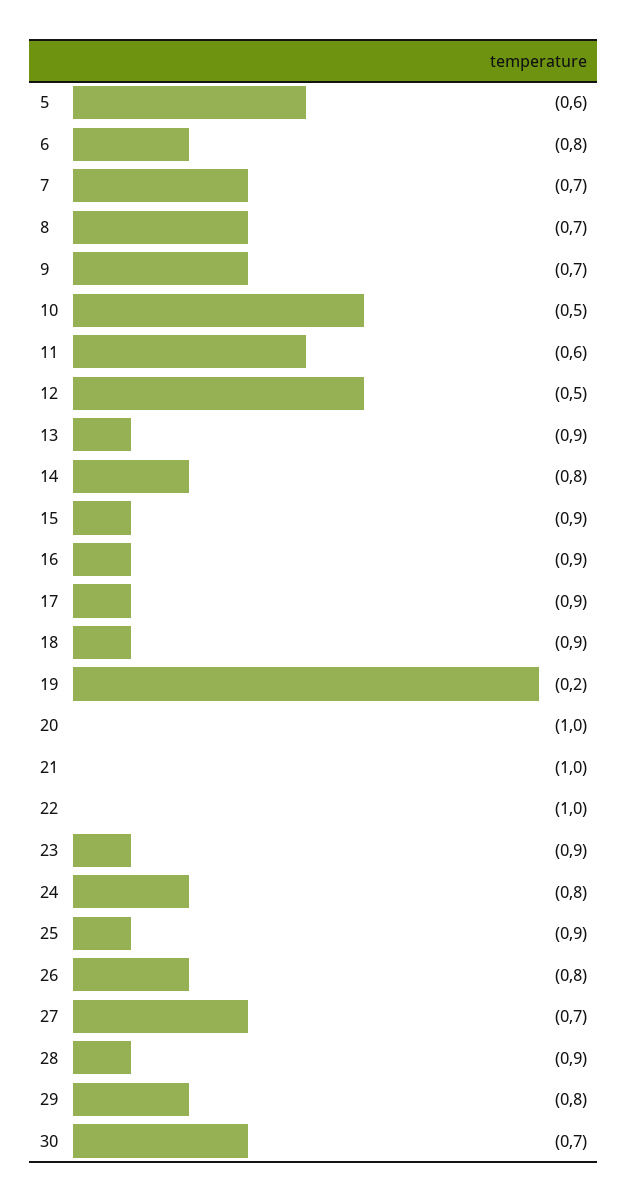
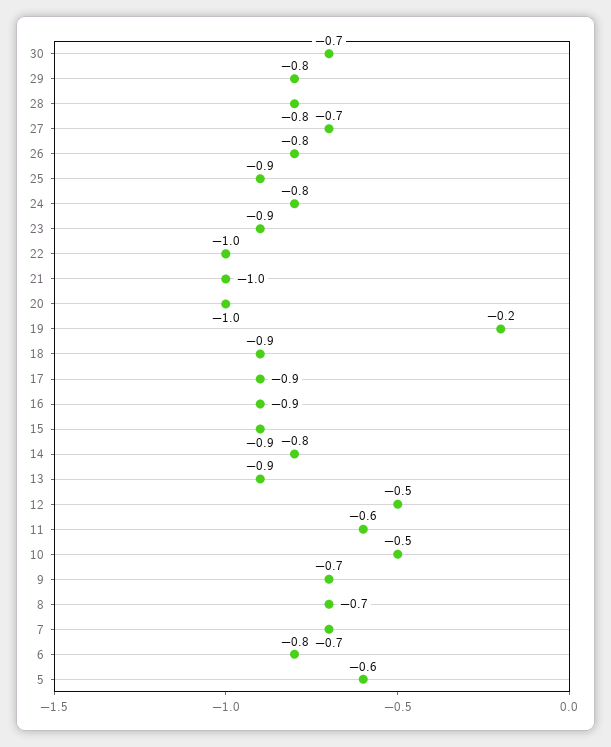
28: -0.9 -> -0.8

